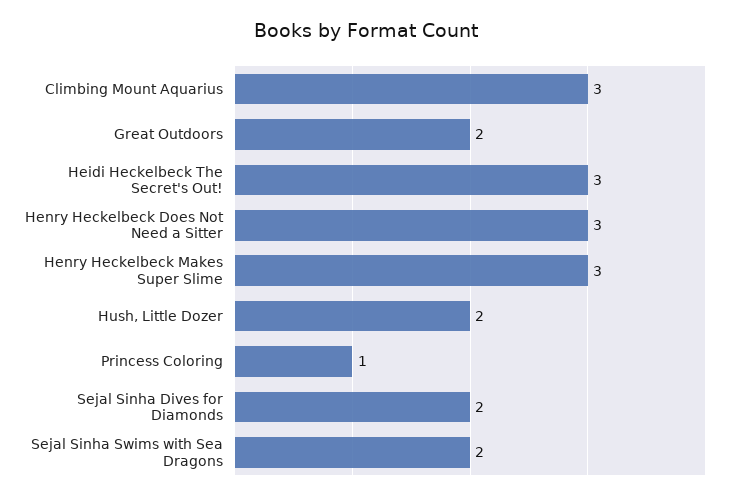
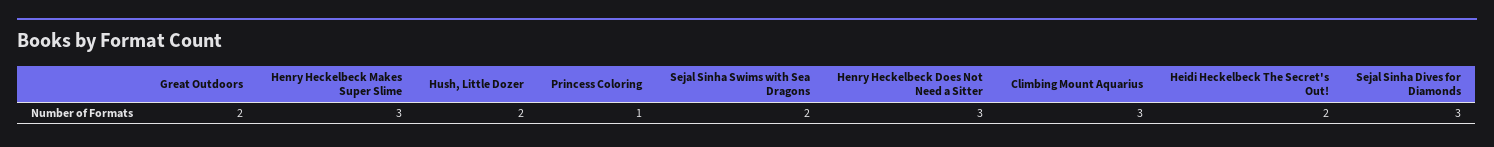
Heidi Heckelbeck The Secret's Out!: 3 -> 2
Sejal Sinha Dives for Diamonds: 2 -> 3

